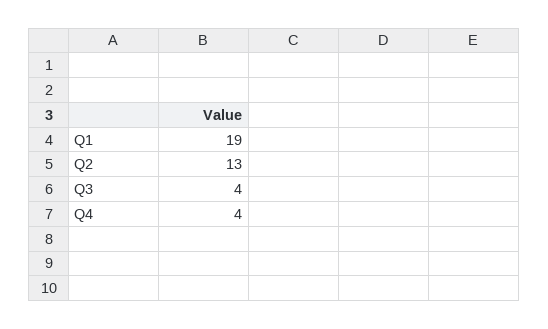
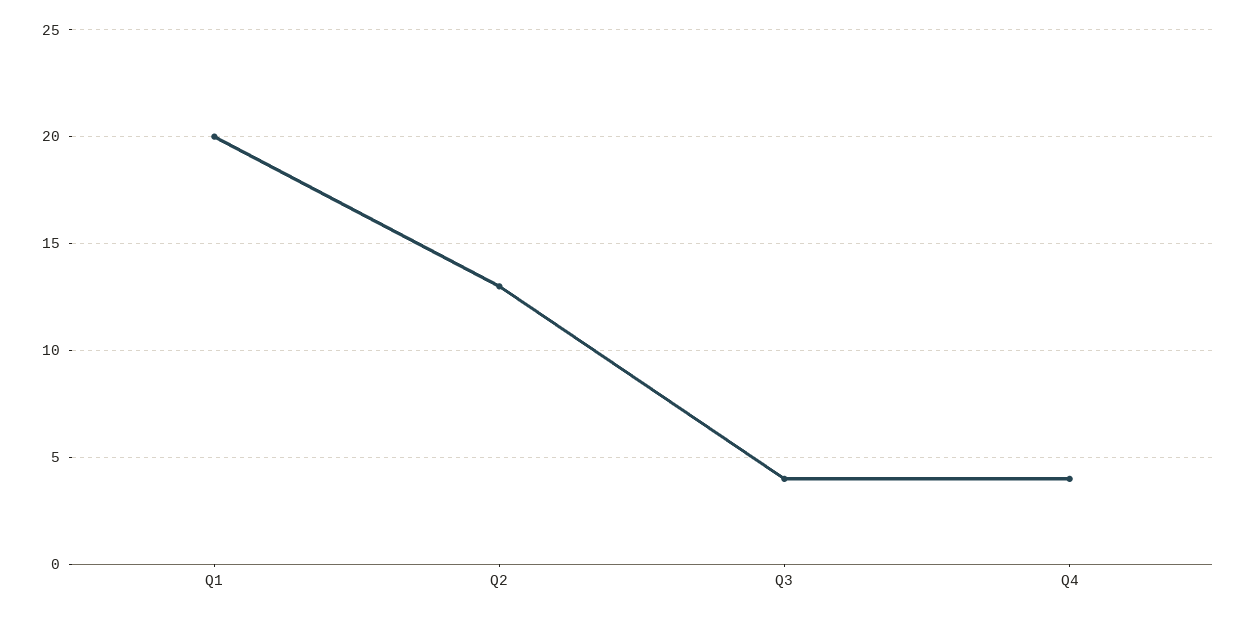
Q1: 19 -> 20

